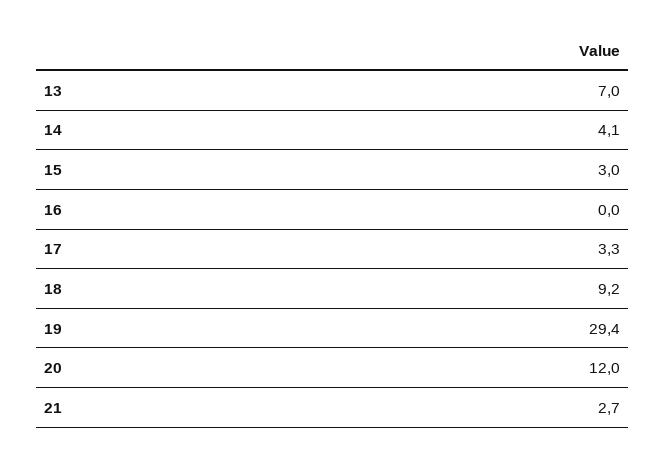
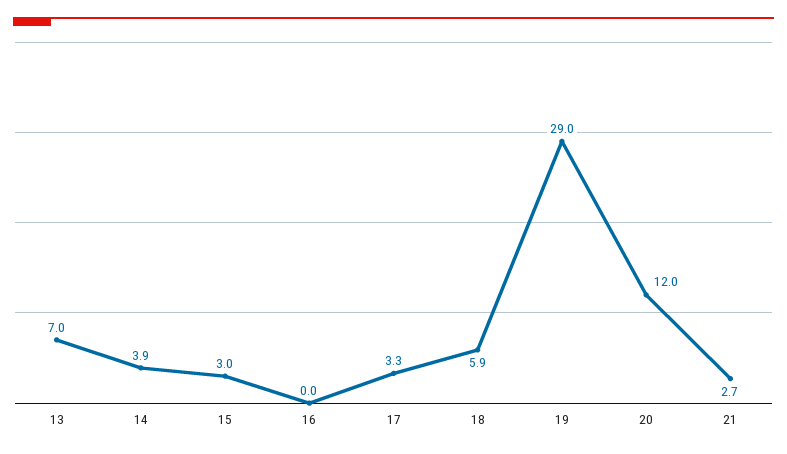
14: 4.1 -> 3.9
18: 9.2 -> 5.9
19: 29.4 -> 29

